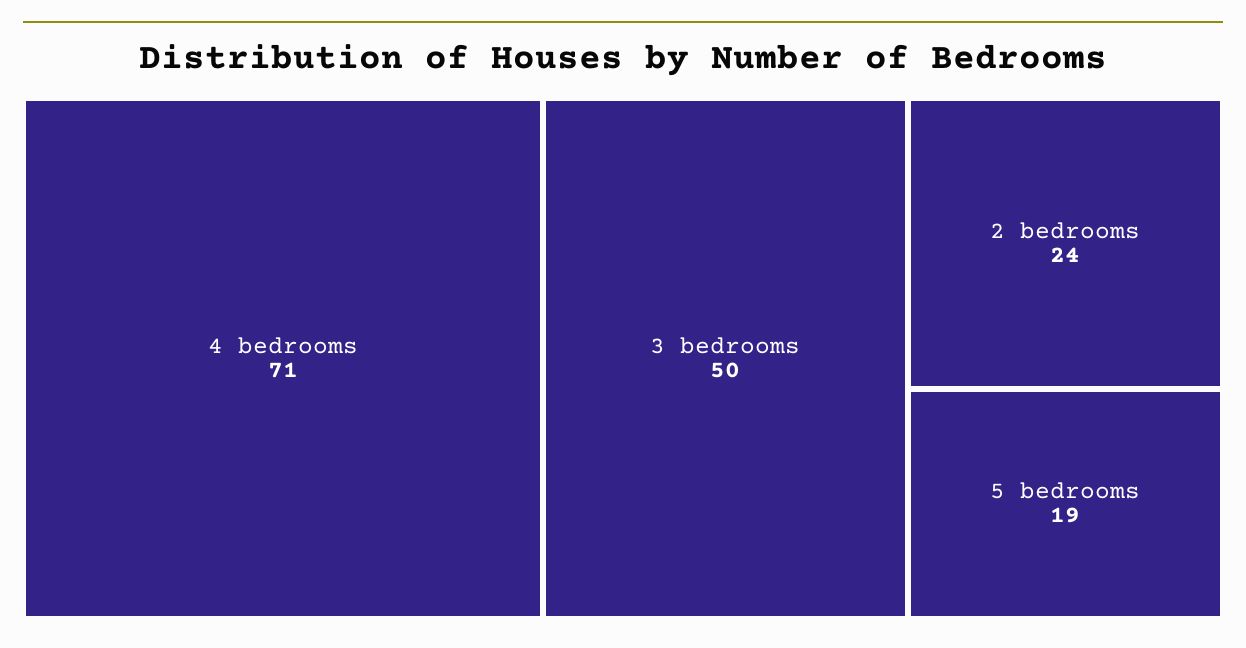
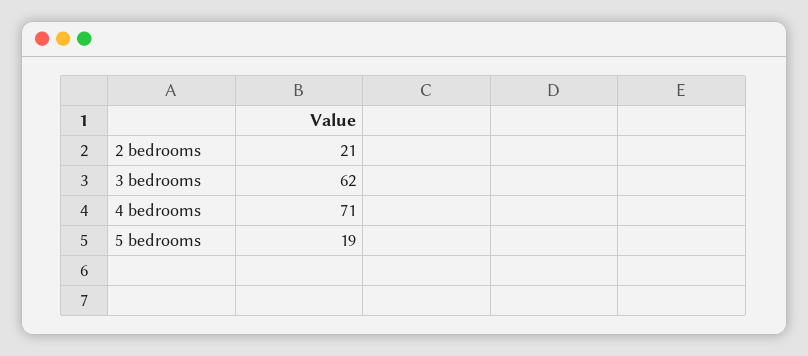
3 bedrooms: 50 -> 62
2 bedrooms: 24 -> 21

